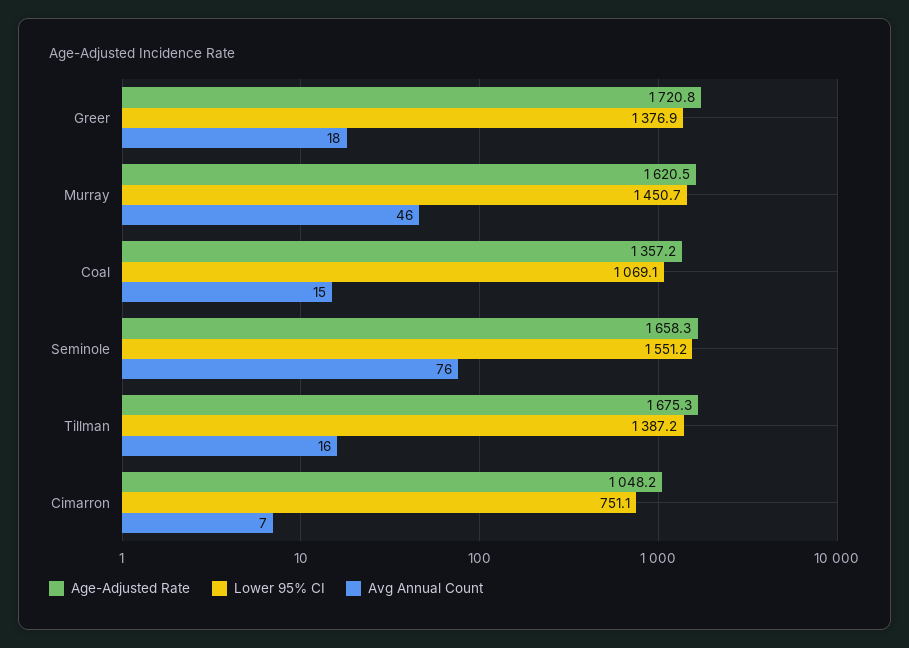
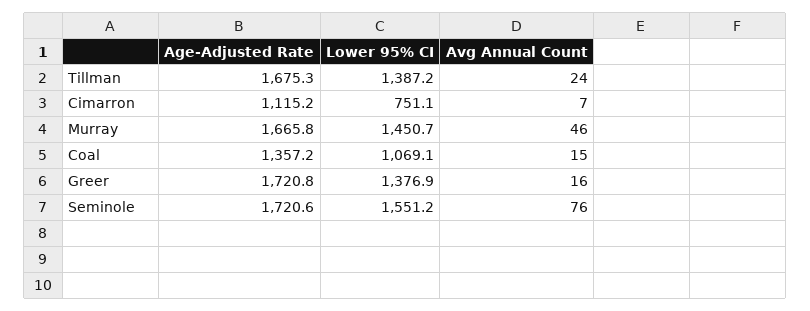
Avg Annual Count, Greer: 18 -> 16
Age-Adjusted Rate, Murray: 1620.5 -> 1665.8
Age-Adjusted Rate, Seminole: 1658.3 -> 1720.6
Avg Annual Count, Tillman: 16 -> 24
Age-Adjusted Rate, Cimarron: 1048.2 -> 1115.2

